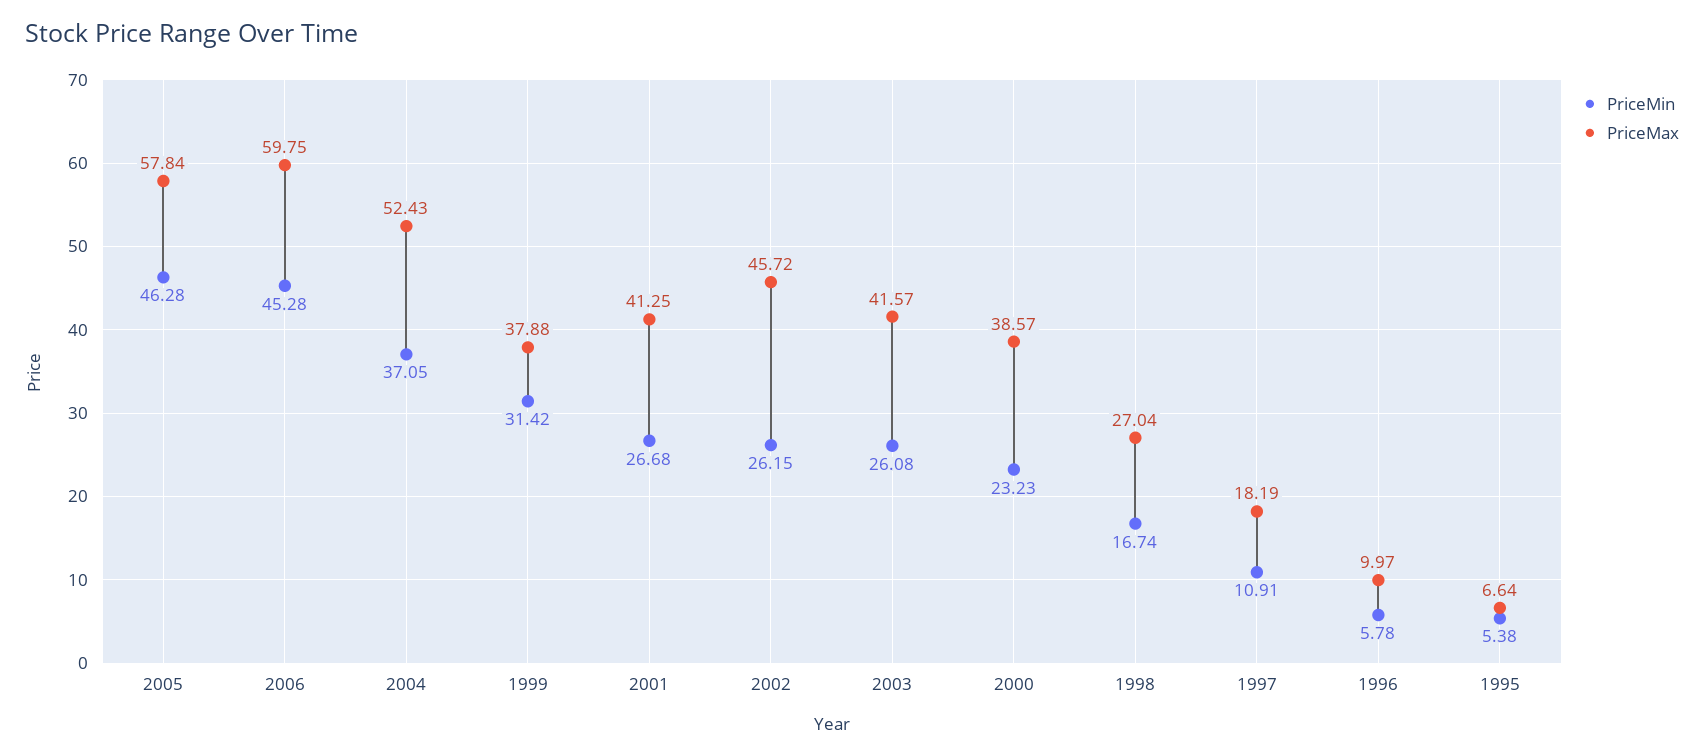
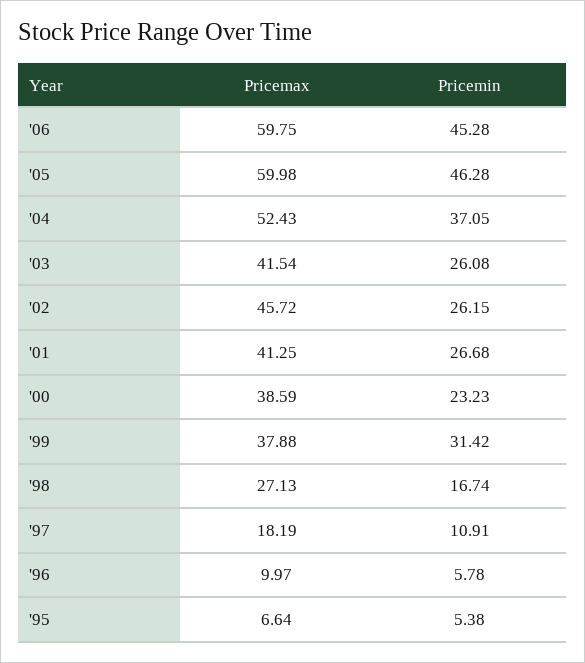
PriceMax, 2005: 57.84 -> 59.98
PriceMax, 2003: 41.57 -> 41.54
PriceMax, 2000: 38.57 -> 38.59
PriceMax, 1998: 27.04 -> 27.13

